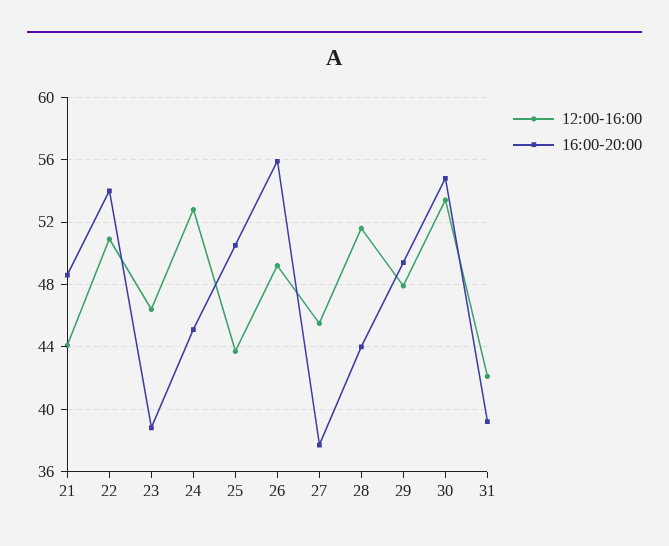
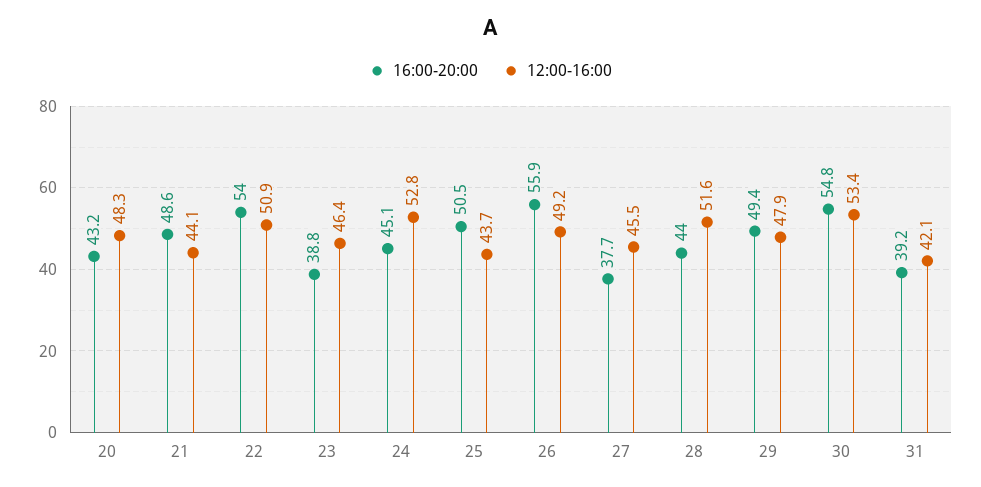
16:00-20:00, 20: none -> 43.2
12:00-16:00, 20: none -> 48.3

